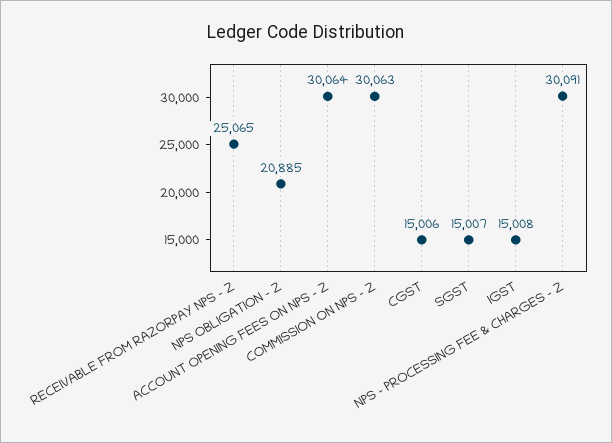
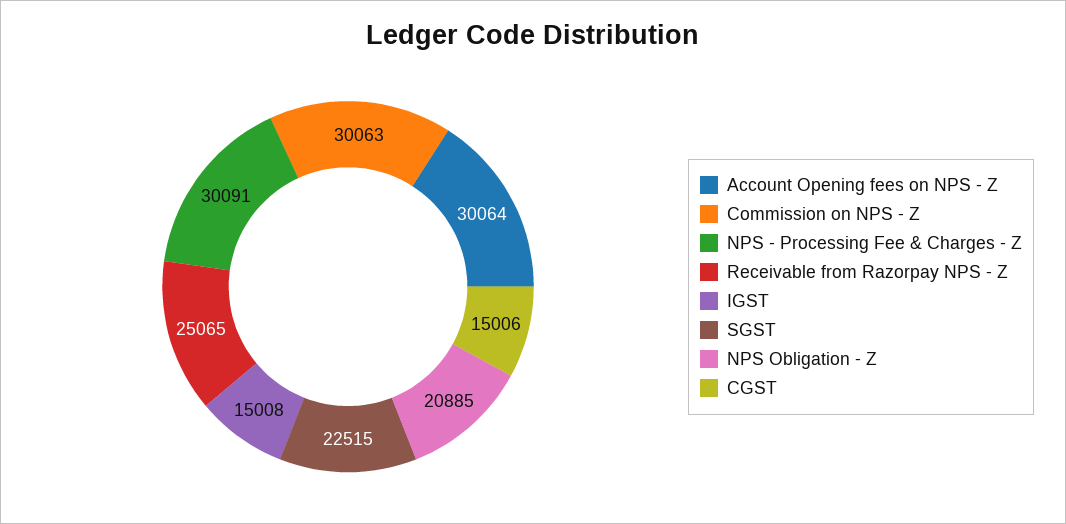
SGST: 15007 -> 22515

